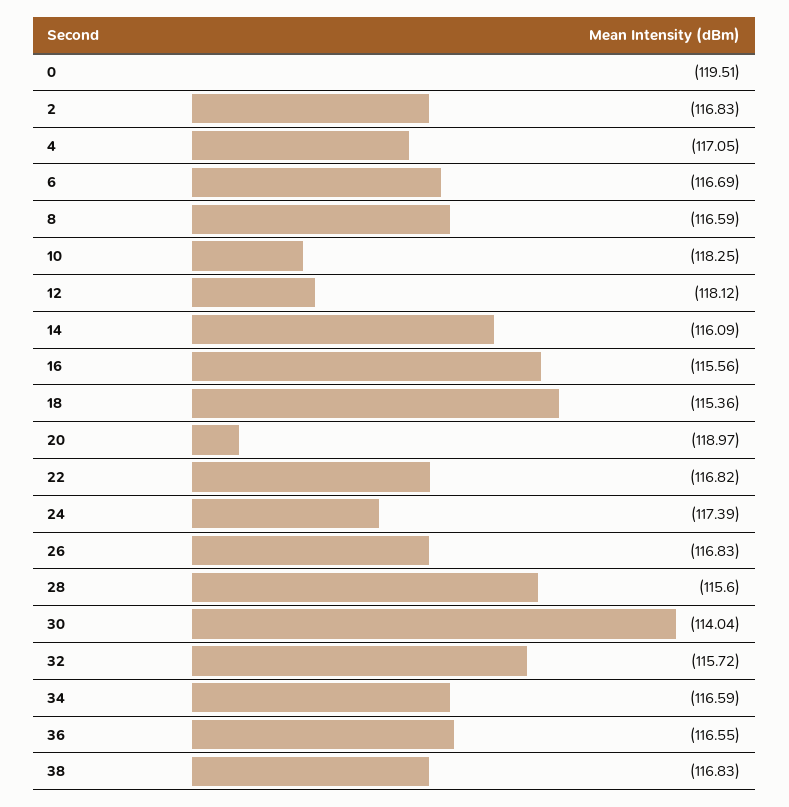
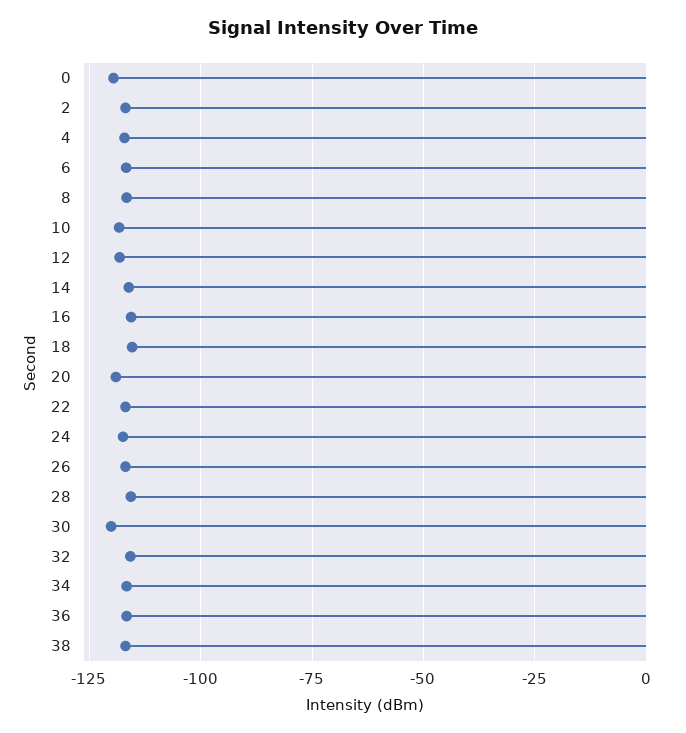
30: -114.04 -> -120

